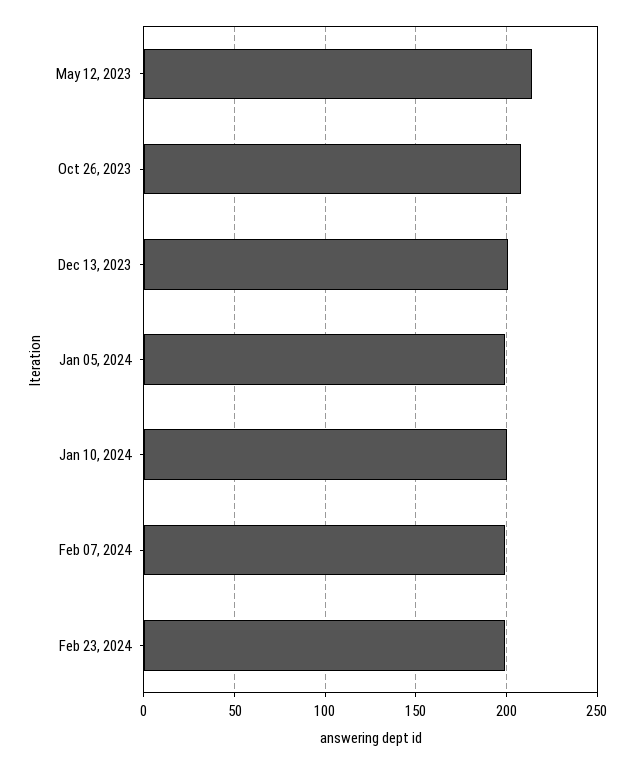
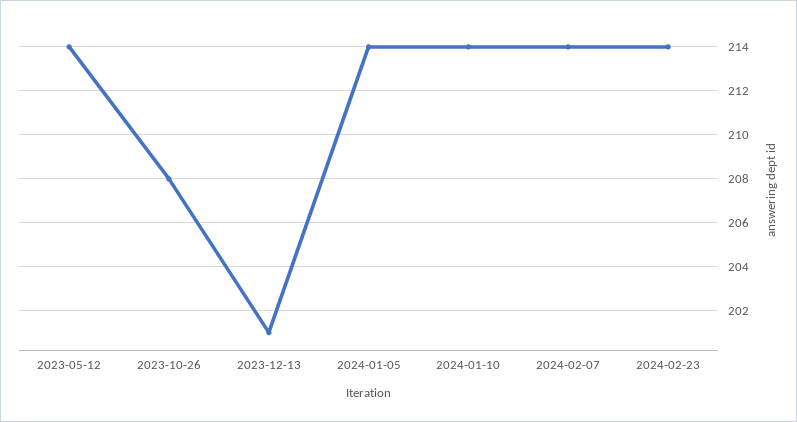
Jan 05, 2024: 200 -> 214
Jan 10, 2024: 200 -> 214
Feb 07, 2024: 200 -> 214
Feb 23, 2024: 200 -> 214

